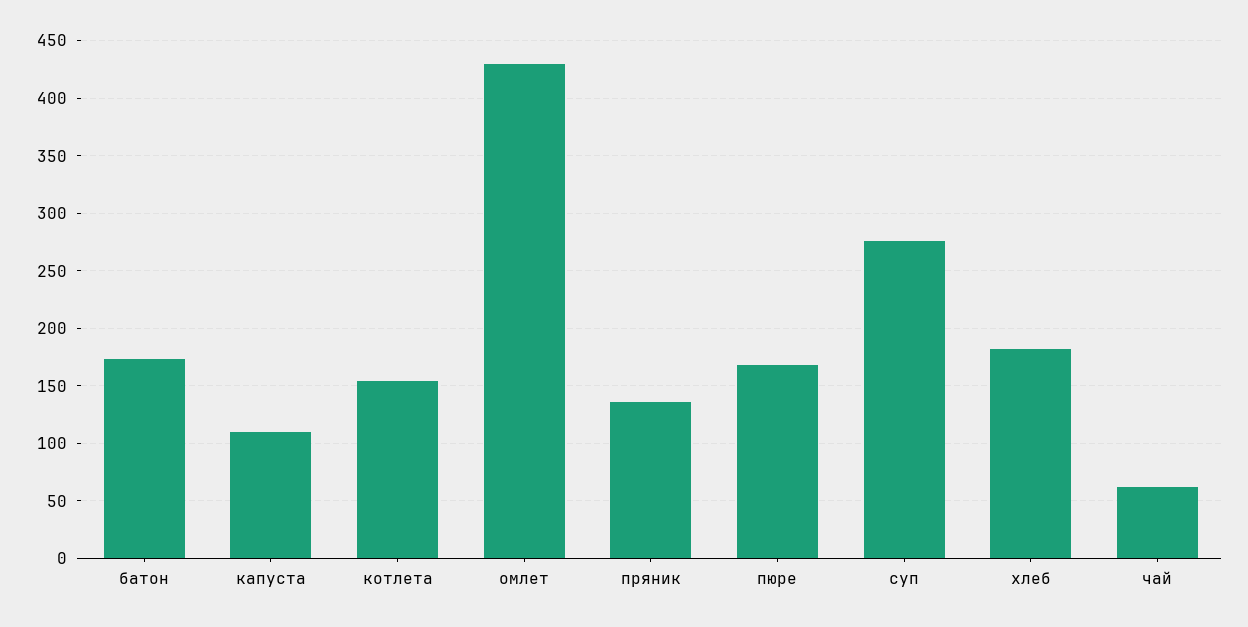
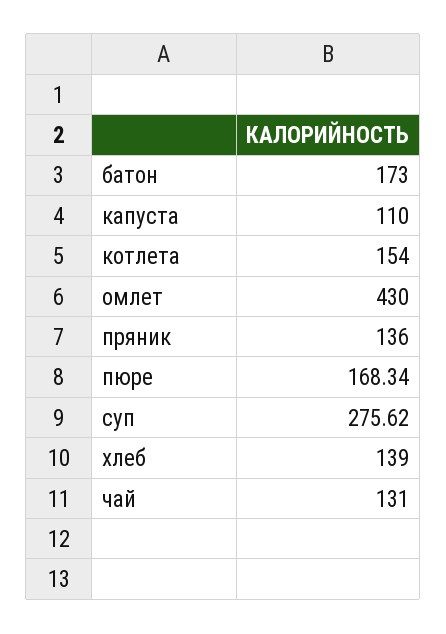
хлеб: 180 -> 139
чай: 60 -> 131

